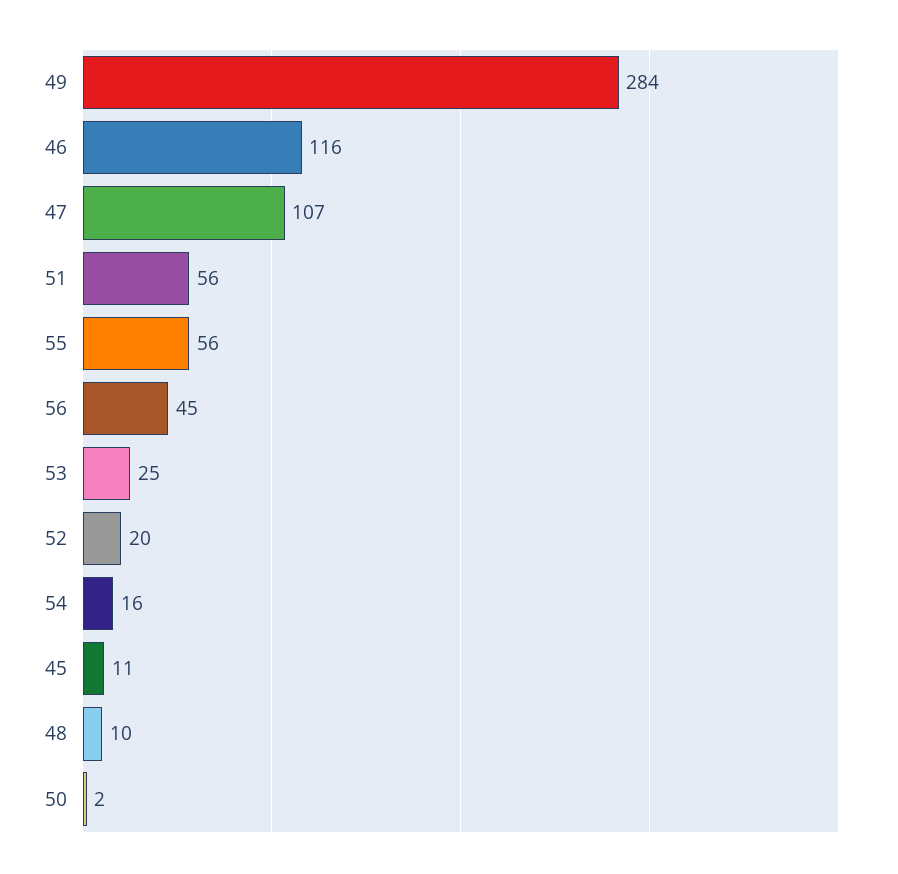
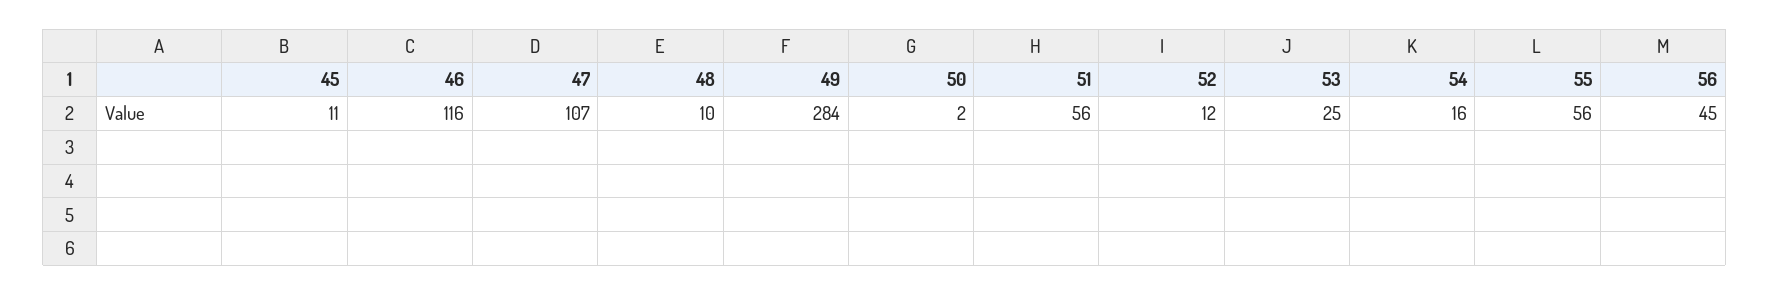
52: 20 -> 12

